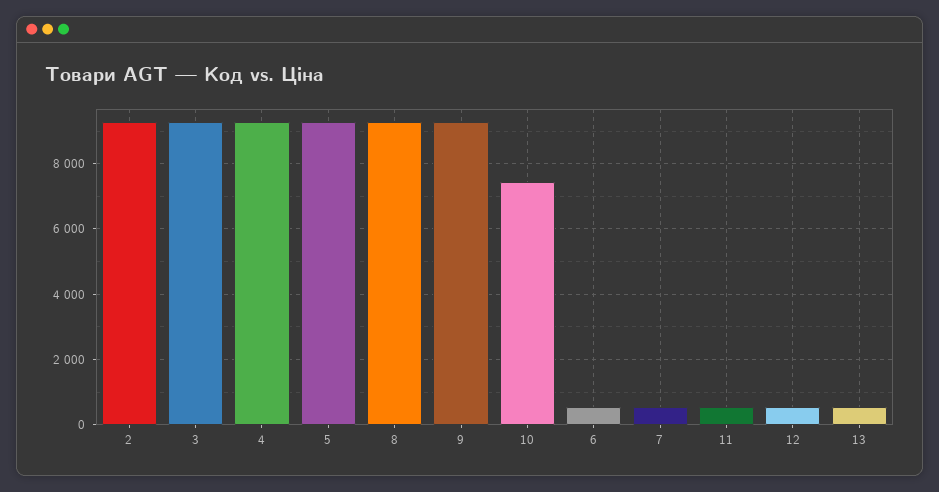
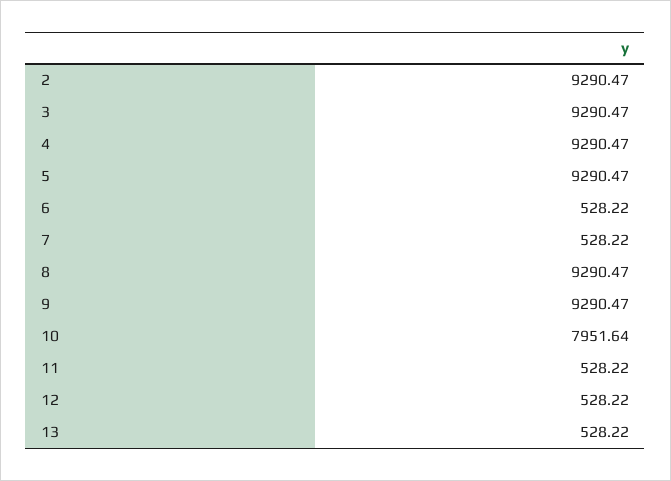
10: 7400 -> 7951.64

